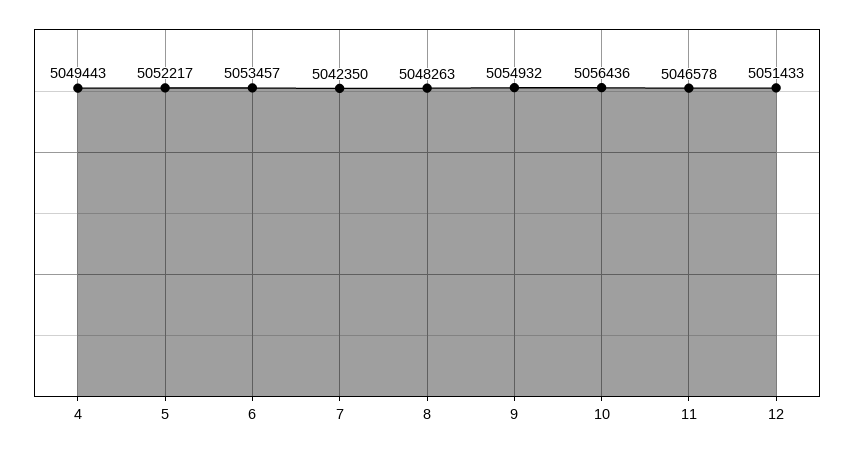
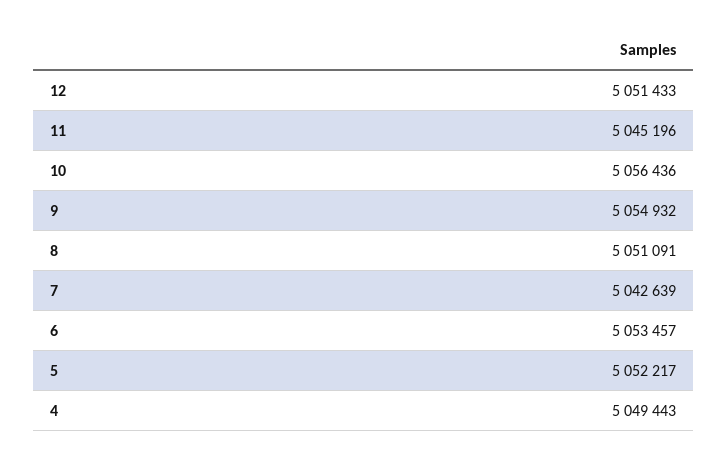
7: 5042350 -> 5042639
8: 5048263 -> 5051091
11: 5046578 -> 5045196

